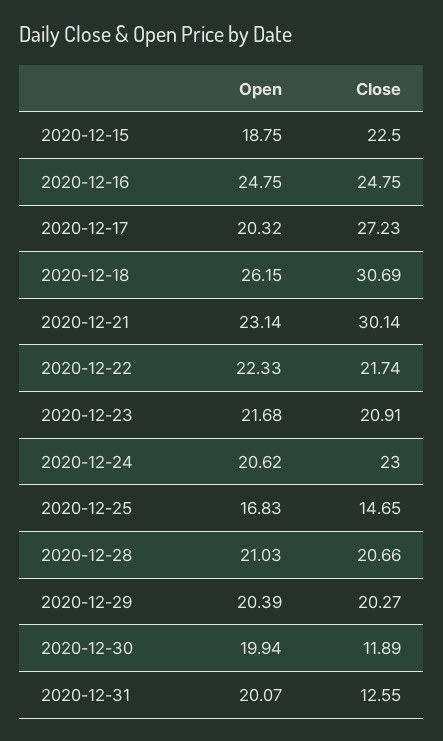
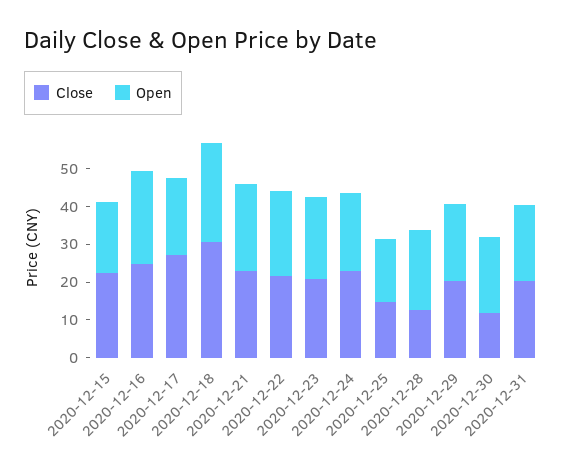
Close, 2020-12-21: 30.14 -> 22.5
Close, 2020-12-28: 20.66 -> 12.5
Close, 2020-12-31: 12.55 -> 20

